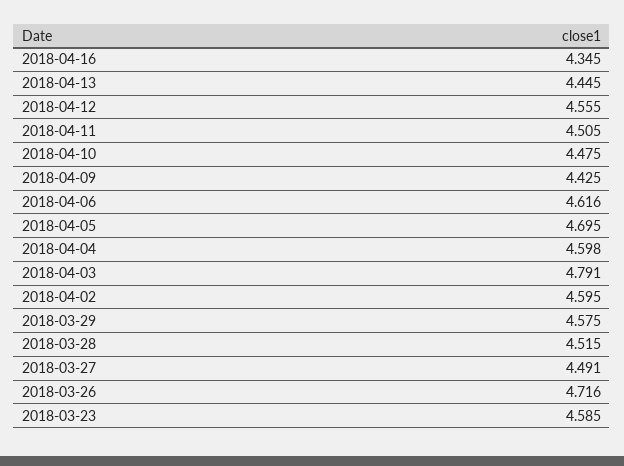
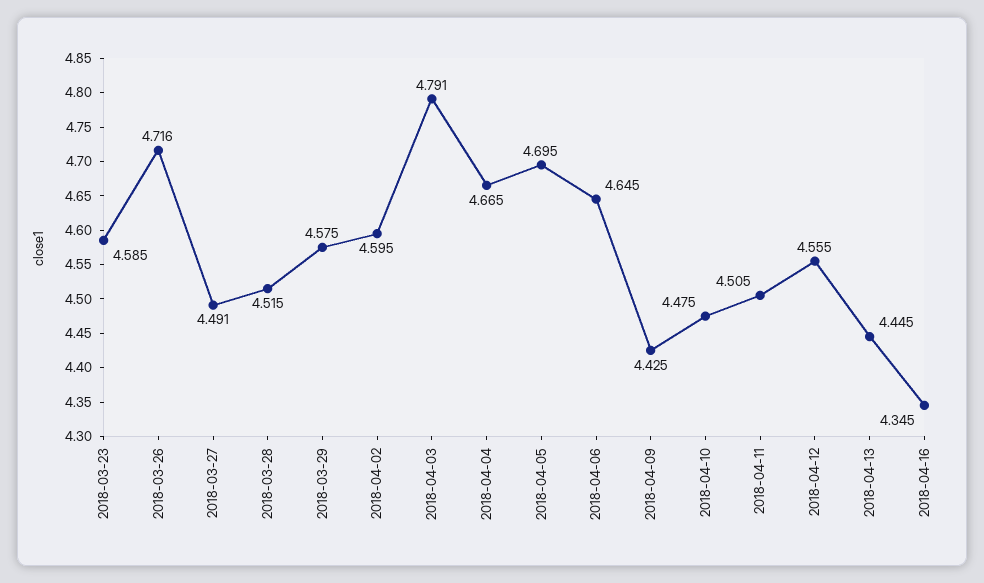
2018-04-06: 4.616 -> 4.645
2018-04-04: 4.598 -> 4.665

